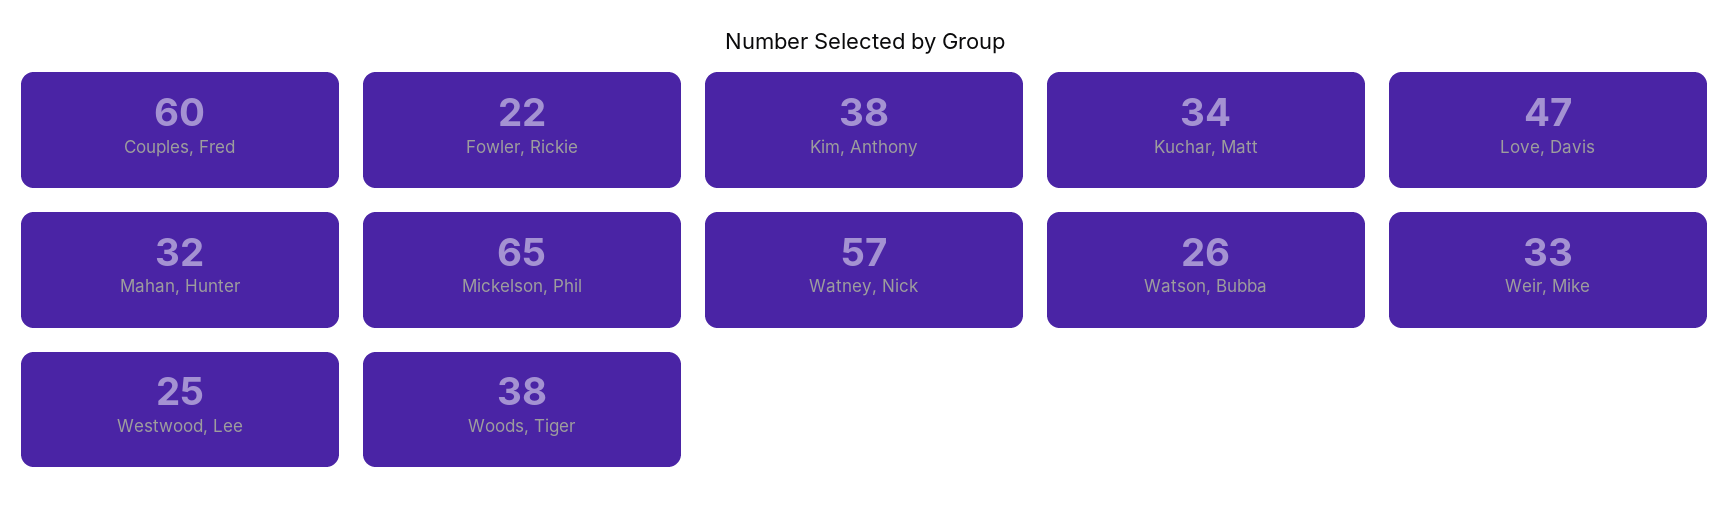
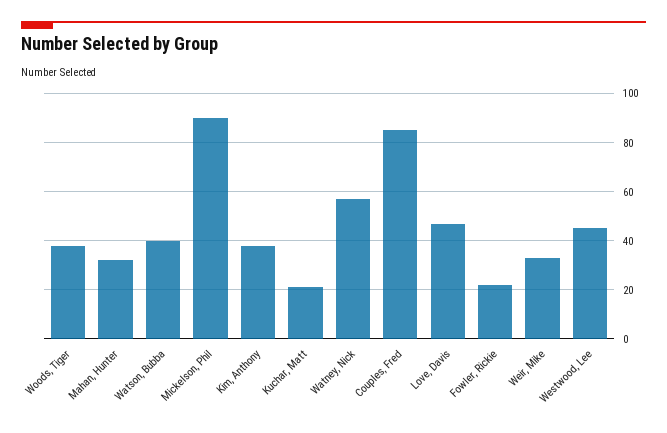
Couples, Fred: 60 -> 85
Kuchar, Matt: 34 -> 20
Mickelson, Phil: 65 -> 90
Watson, Bubba: 26 -> 40
Westwood, Lee: 25 -> 45

